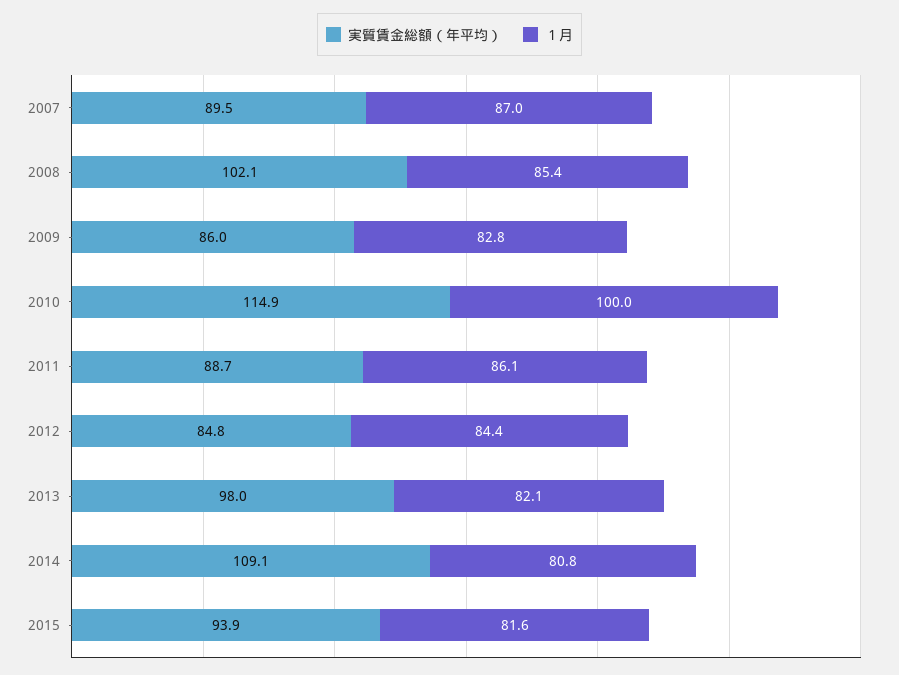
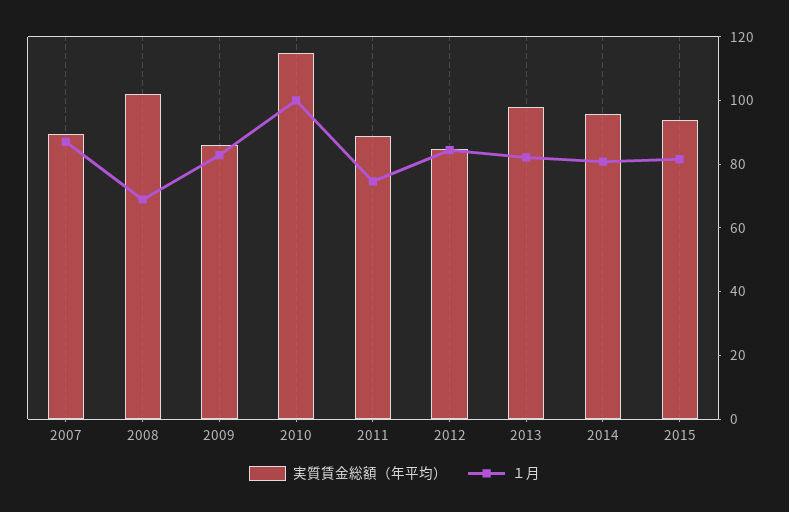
１月, 2008: 85.4 -> 70
１月, 2011: 86.1 -> 75
実質賃金総額（年平均）, 2014: 109.1 -> 95

